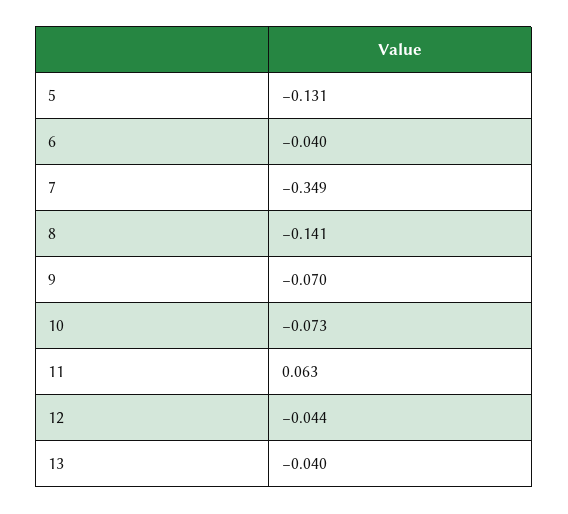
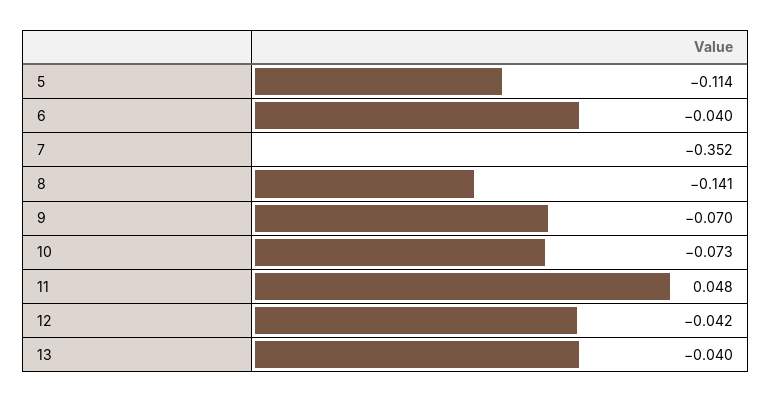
5: -0.131 -> -0.114
7: -0.349 -> -0.352
11: 0.063 -> 0.048
12: -0.044 -> -0.042

